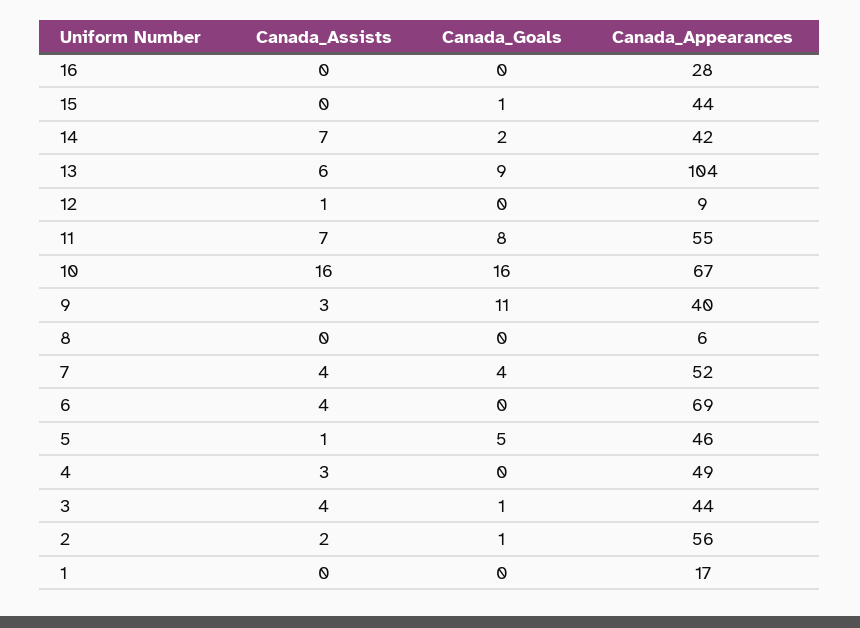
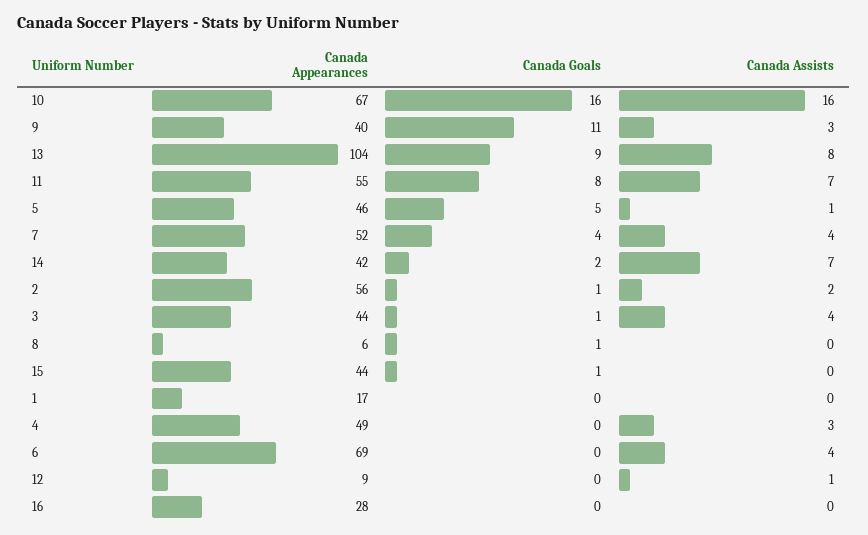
Canada_Assists, 13: 6 -> 8
Canada_Goals, 8: 0 -> 1

